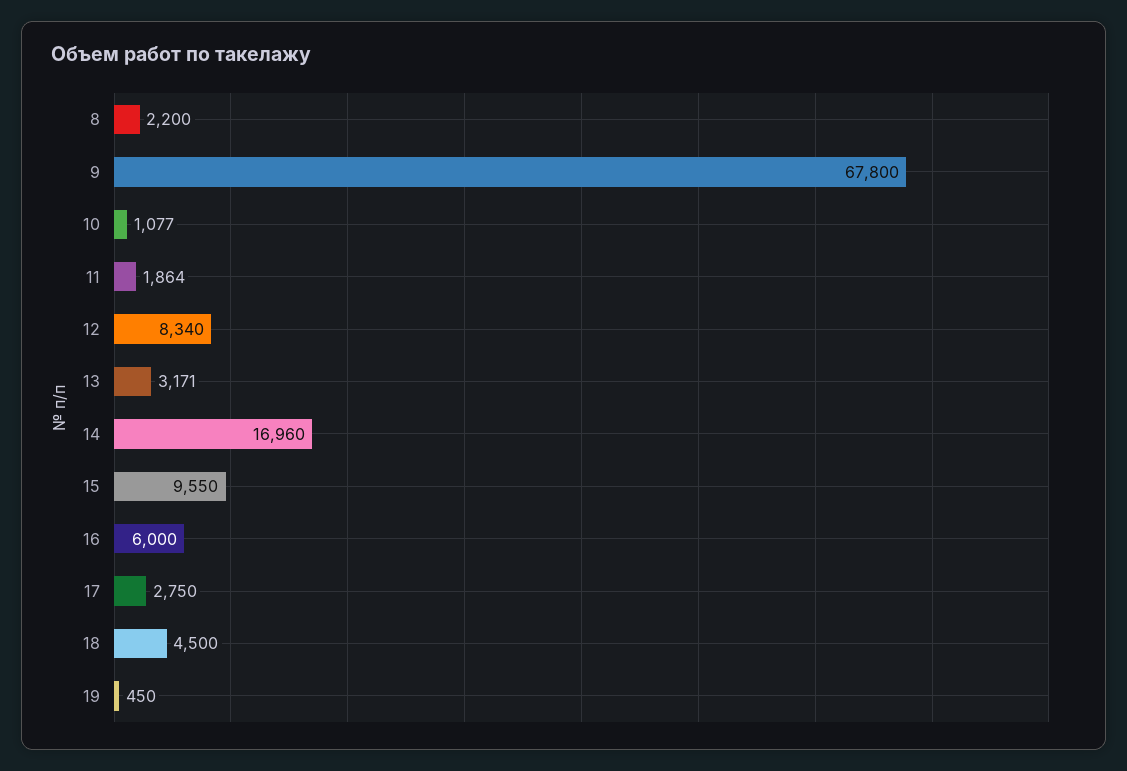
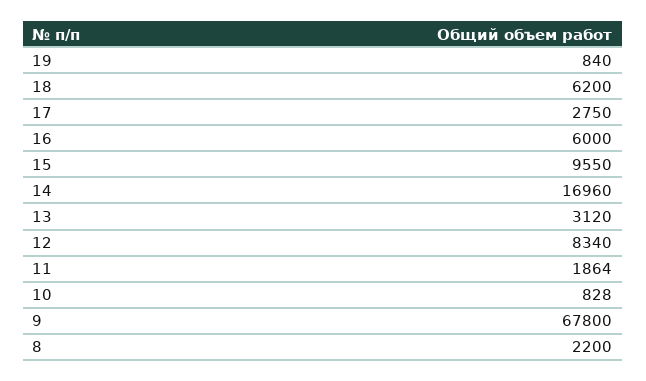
10: 1077 -> 828
13: 3171 -> 3120
18: 4500 -> 6200
19: 450 -> 840

